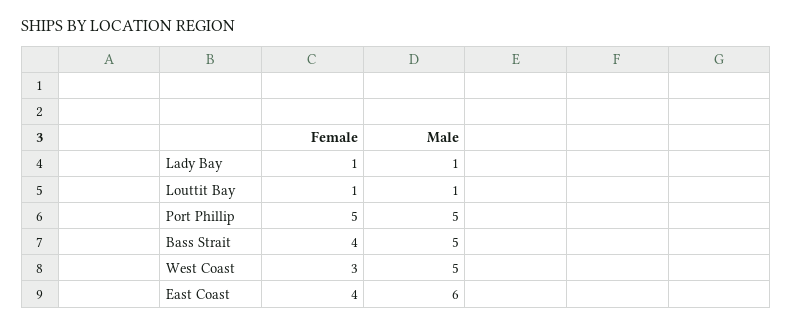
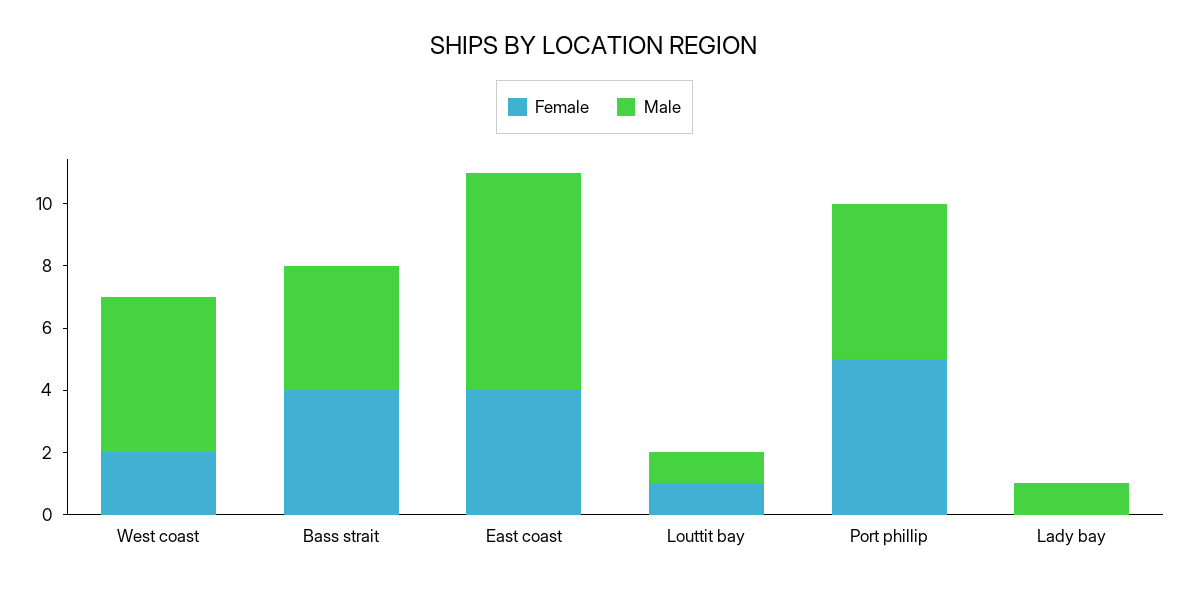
Female, Lady Bay: 1 -> 0
Male, Bass Strait: 5 -> 4
Female, West Coast: 3 -> 2
Male, East Coast: 6 -> 7

